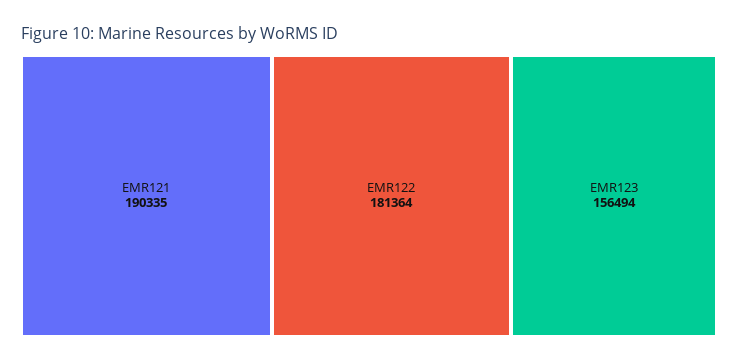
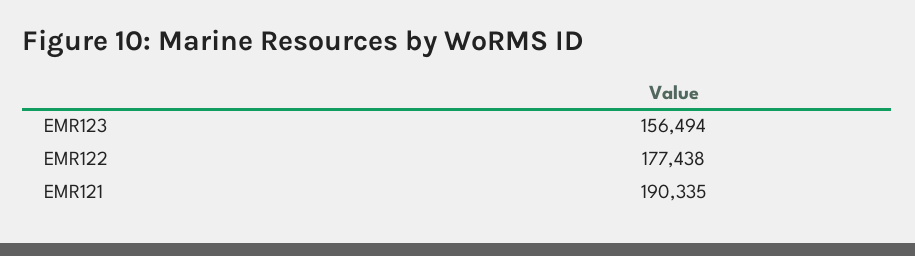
EMR122: 181364 -> 177438

